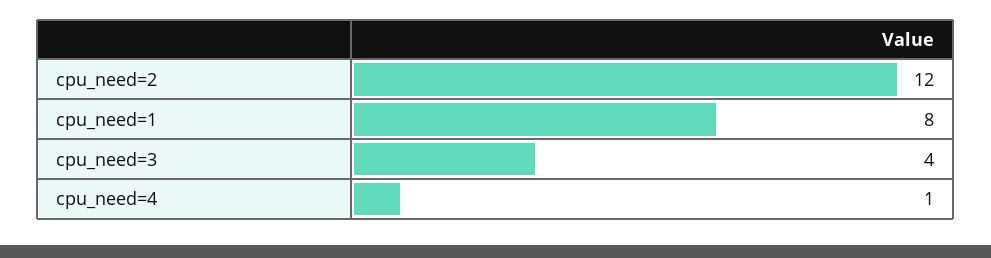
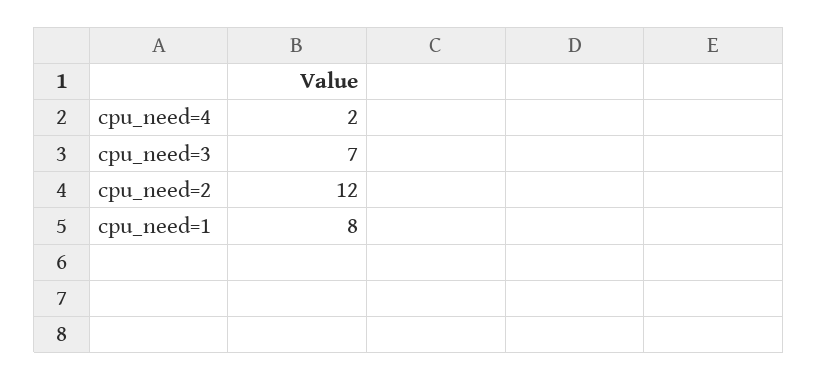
cpu_need=3: 4 -> 7
cpu_need=4: 1 -> 2

